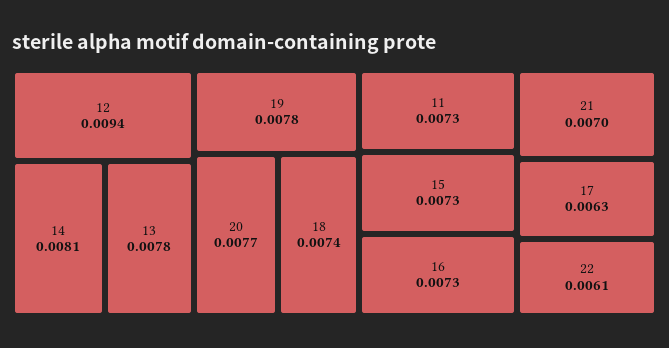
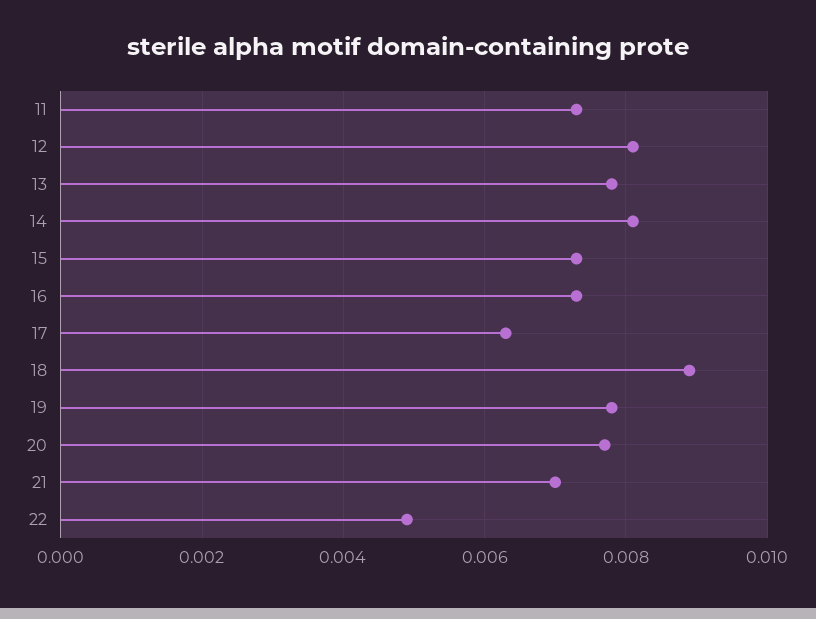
12: 0.0094 -> 0.008
18: 0.0074 -> 0.009
22: 0.0061 -> 0.005

